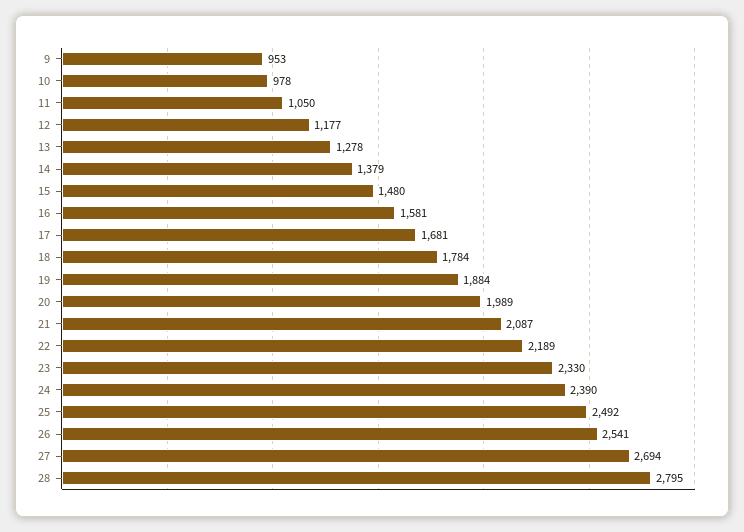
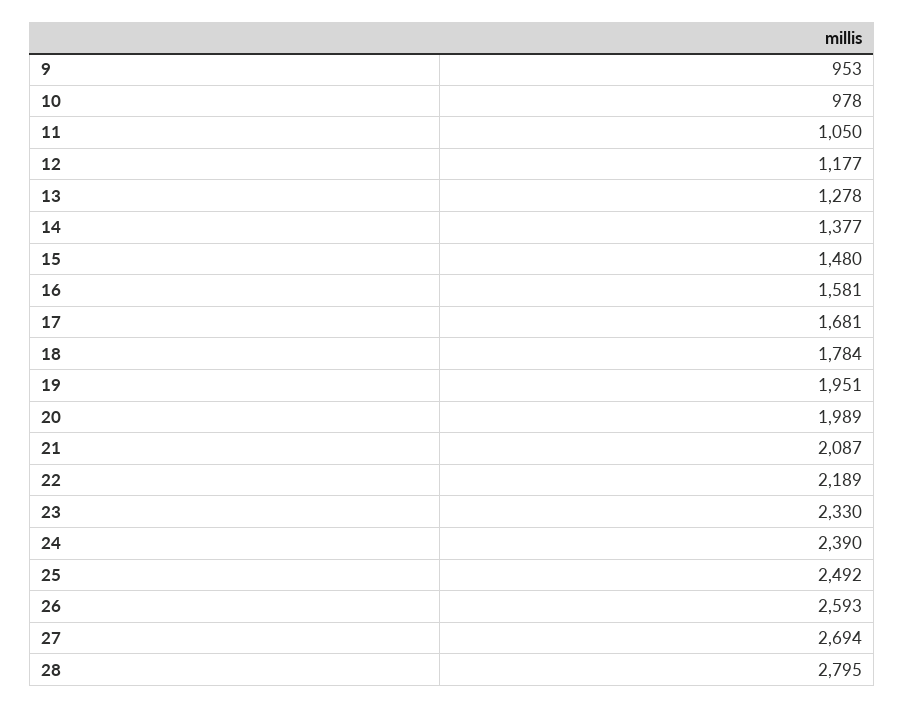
14: 1379 -> 1377
19: 1884 -> 1951
26: 2541 -> 2593

